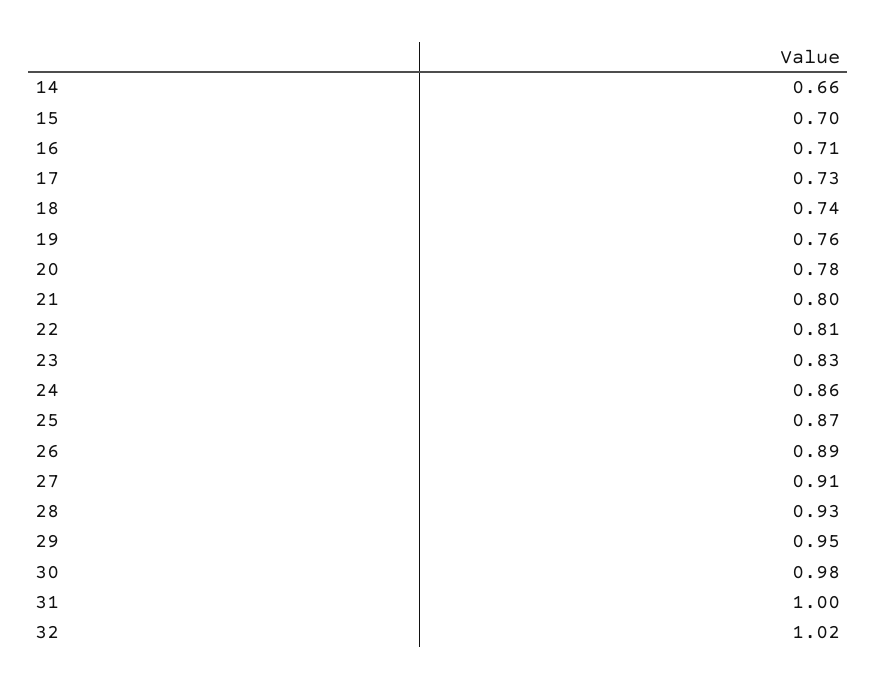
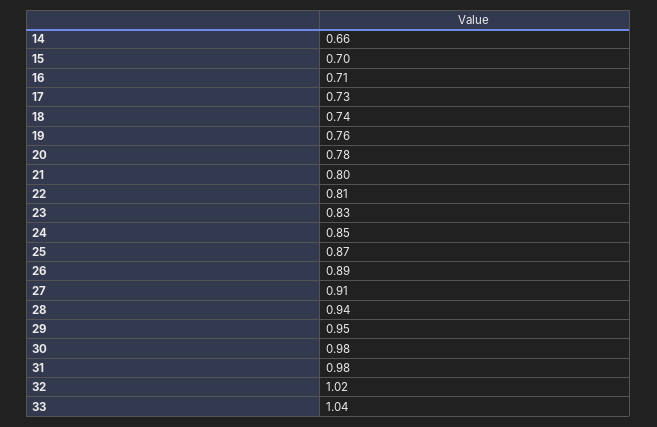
24: 0.86 -> 0.85
28: 0.93 -> 0.94
31: 1 -> 0.98
33: none -> 1.04

